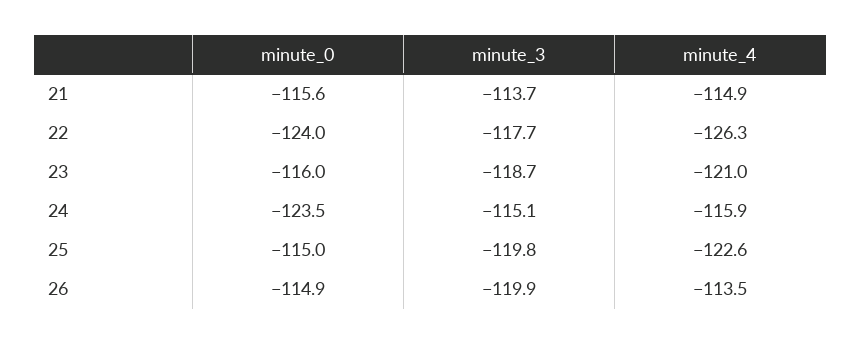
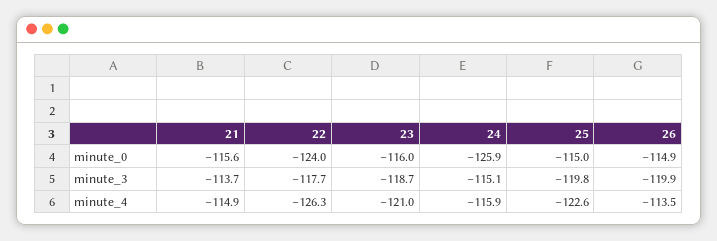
minute_0, 24: -123.5 -> -125.9

